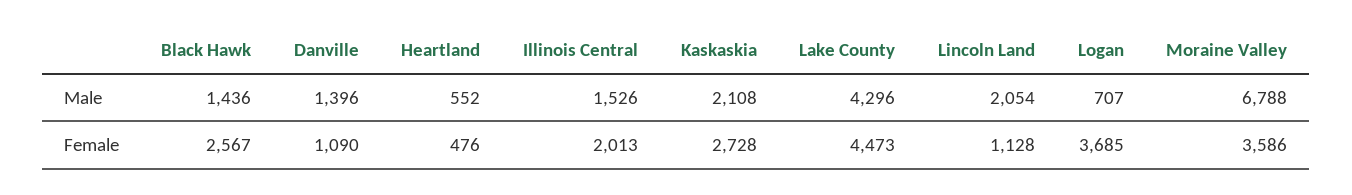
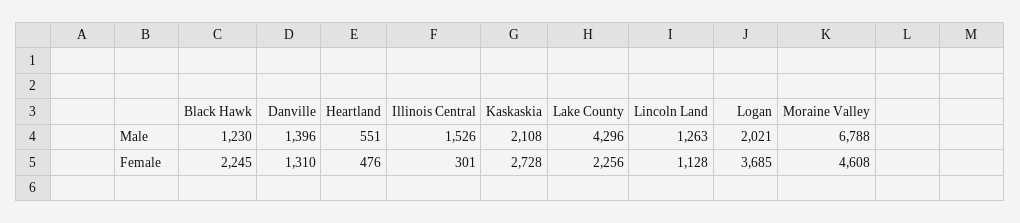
Black Hawk, Male: 1436 -> 1230
Heartland, Male: 552 -> 551
Lincoln Land, Male: 2054 -> 1263
Logan, Male: 707 -> 2021
Black Hawk, Female: 2567 -> 2245
Danville, Female: 1090 -> 1310
Illinois Central, Female: 2013 -> 301
Lake County, Female: 4473 -> 2256
Moraine Valley, Female: 3586 -> 4608

